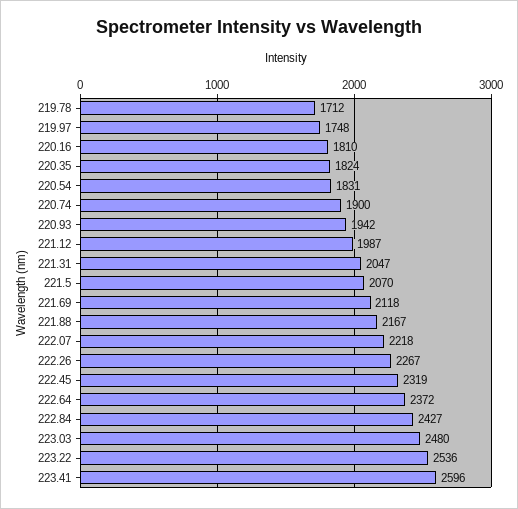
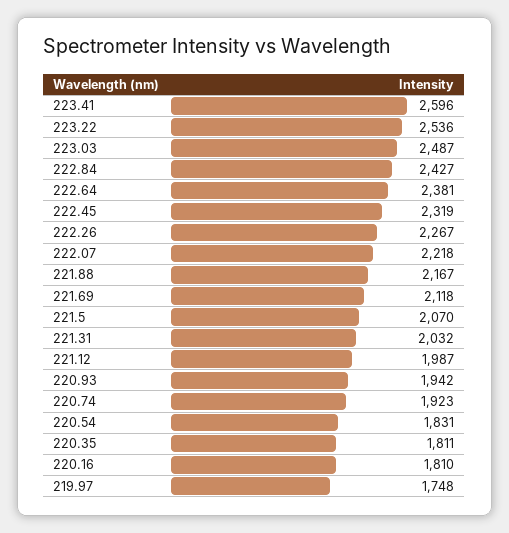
219.78: 1712 -> none
220.35: 1824 -> 1811
220.74: 1900 -> 1923
221.31: 2047 -> 2032
222.64: 2372 -> 2381
223.03: 2480 -> 2487

